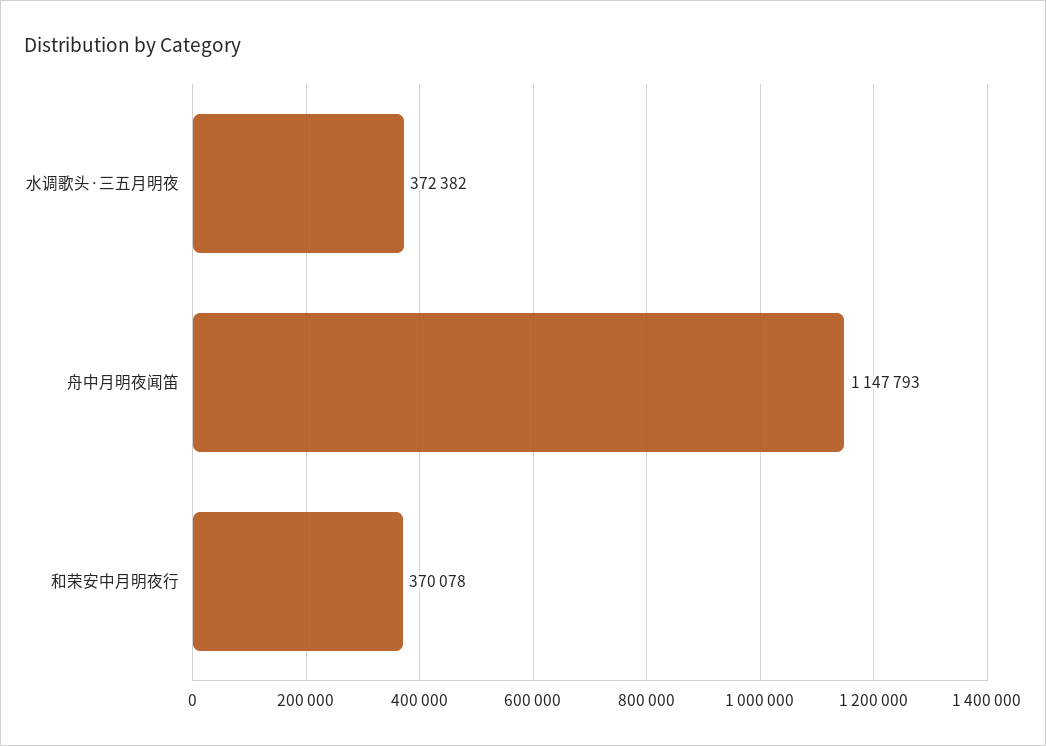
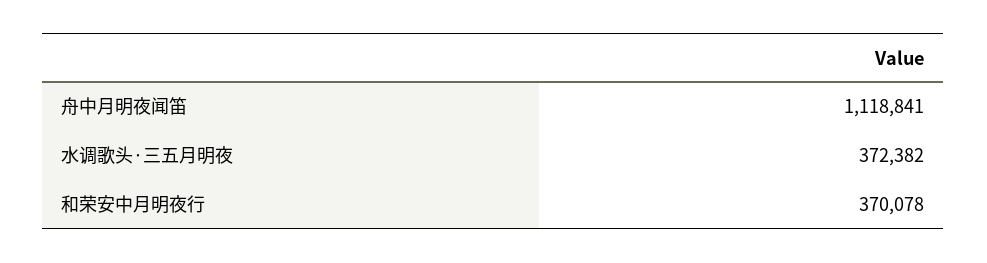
舟中月明夜闻笛: 1147793 -> 1118841

